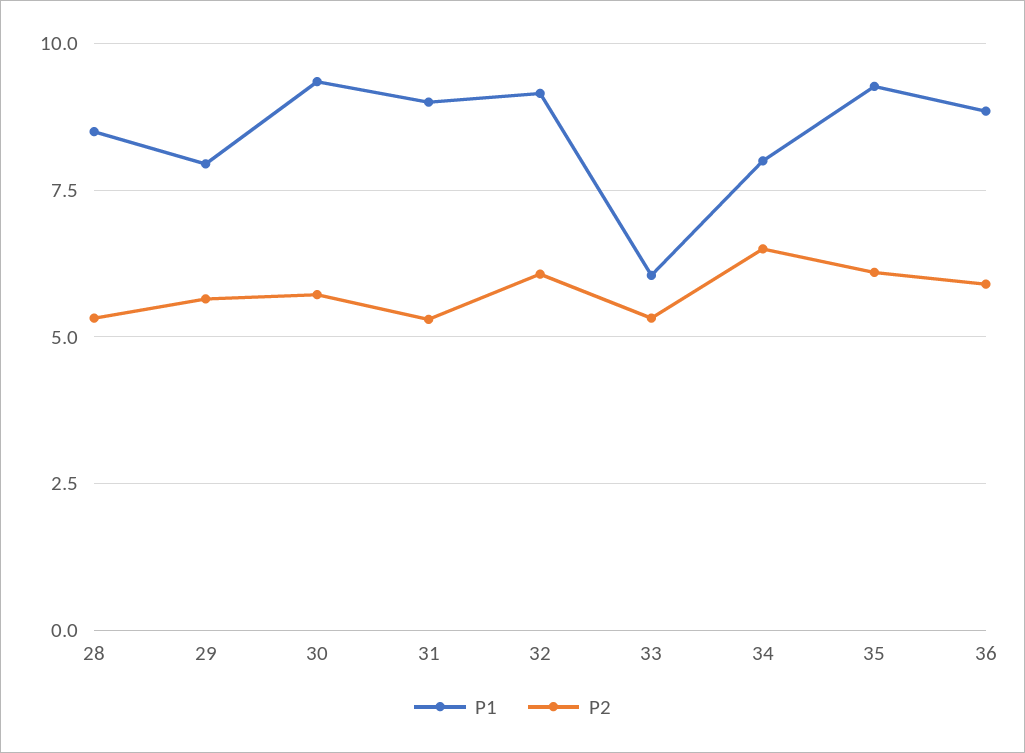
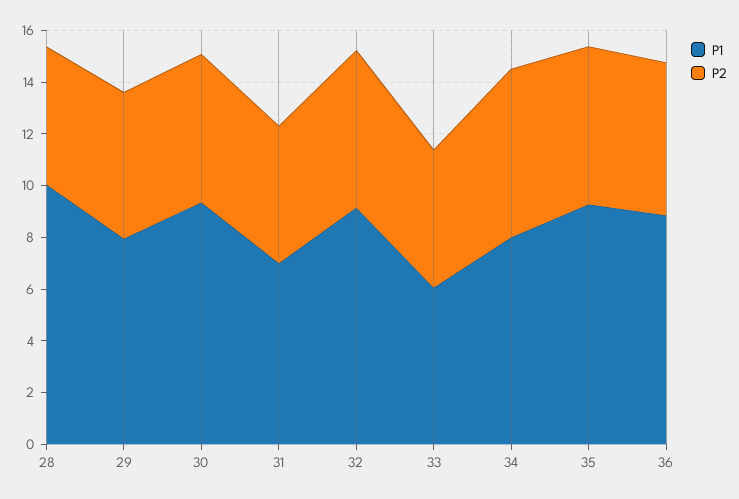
P1, 28: 8.5 -> 10
P1, 31: 9 -> 7

